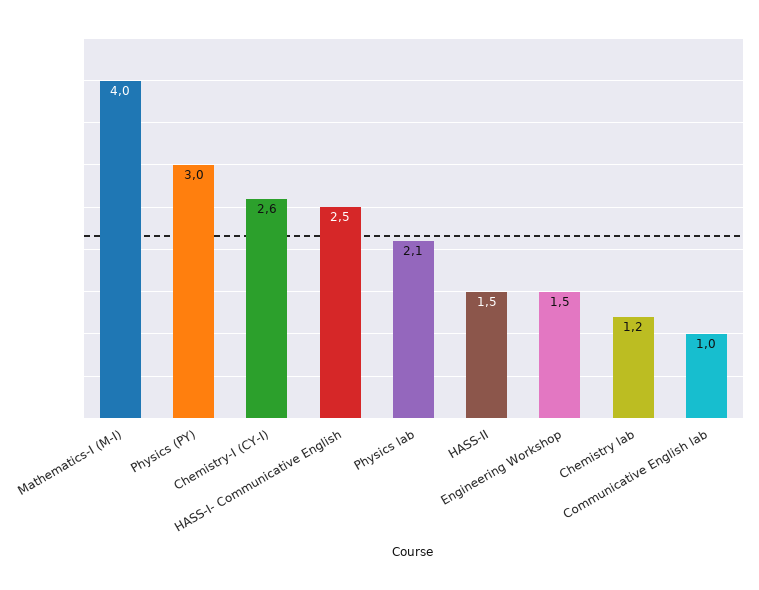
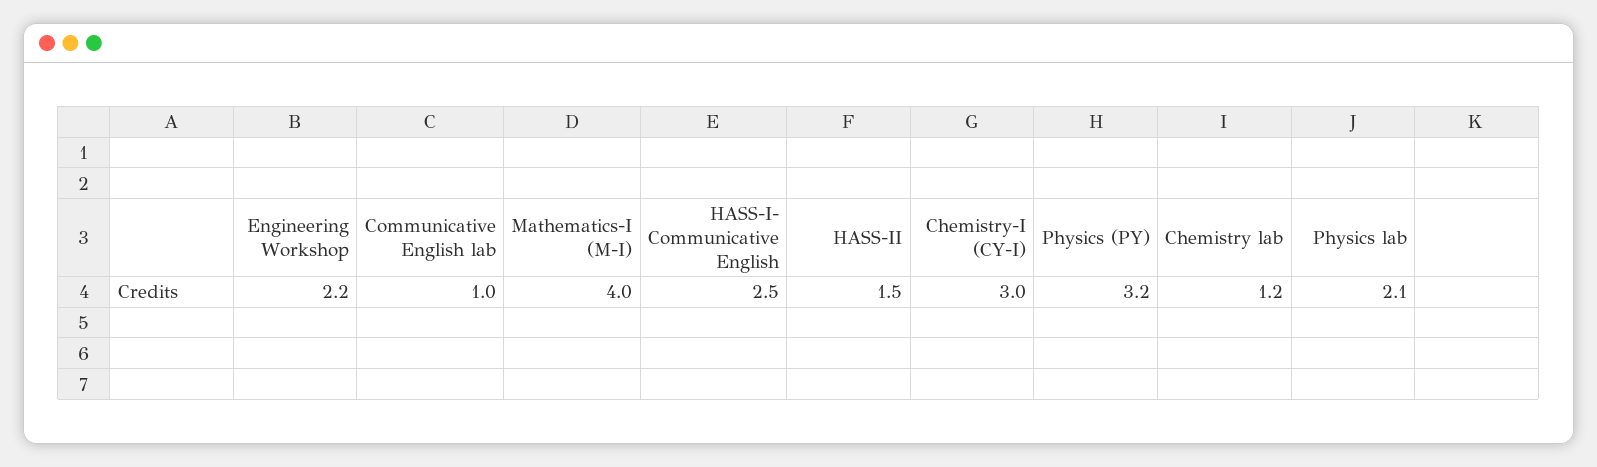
Physics (PY): 3 -> 3.2
Chemistry-I (CY-I): 2.6 -> 3
Engineering Workshop: 1.5 -> 2.2

